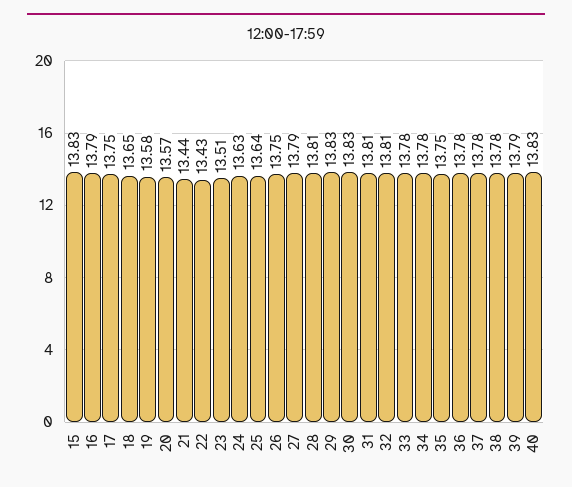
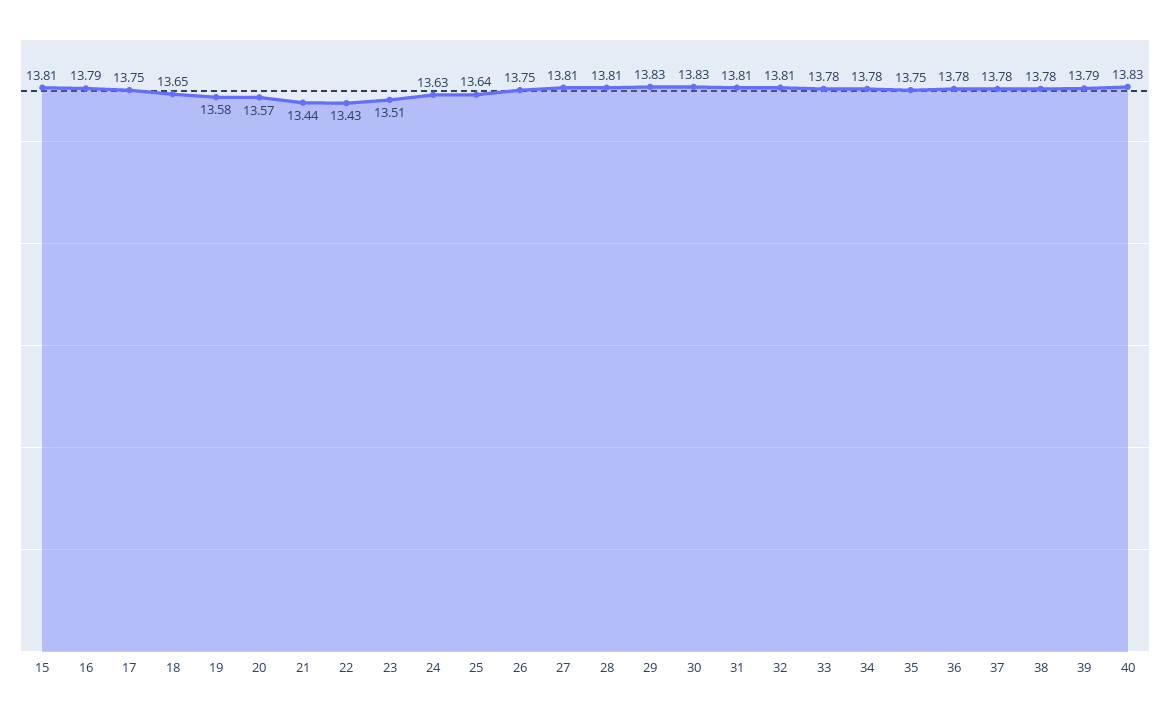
15: 13.83 -> 13.81
27: 13.79 -> 13.81

